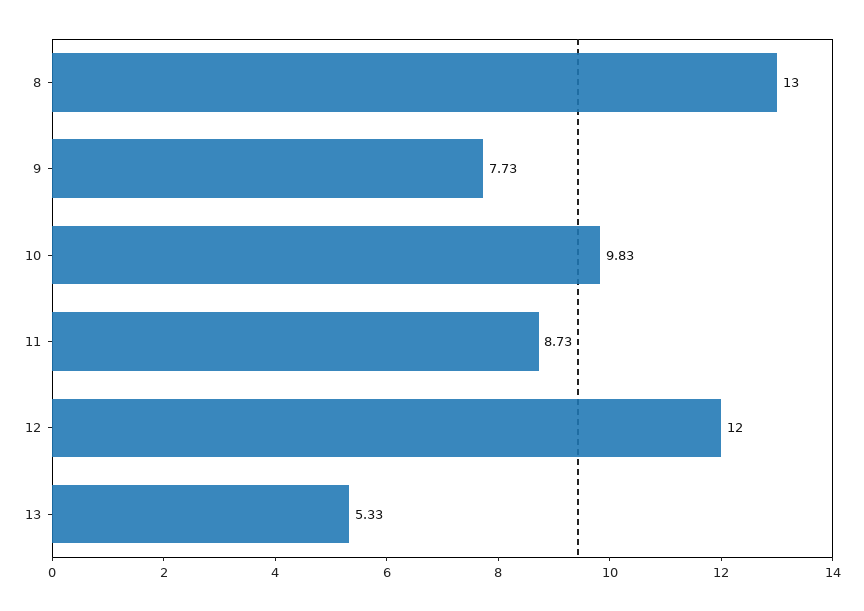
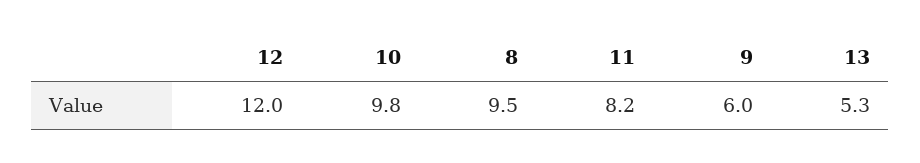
8: 13 -> 9.5
9: 7.73 -> 6
11: 8.73 -> 8.2

